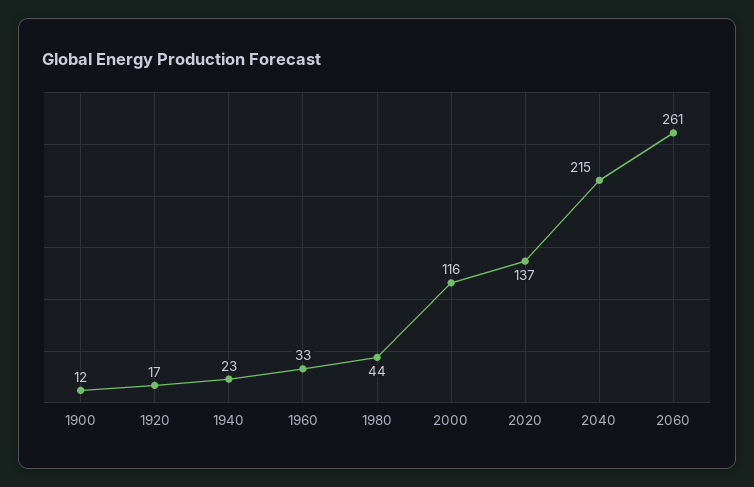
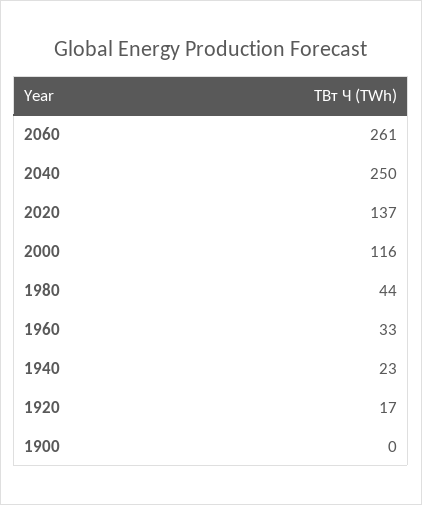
1900: 12 -> 0
2040: 215 -> 250

